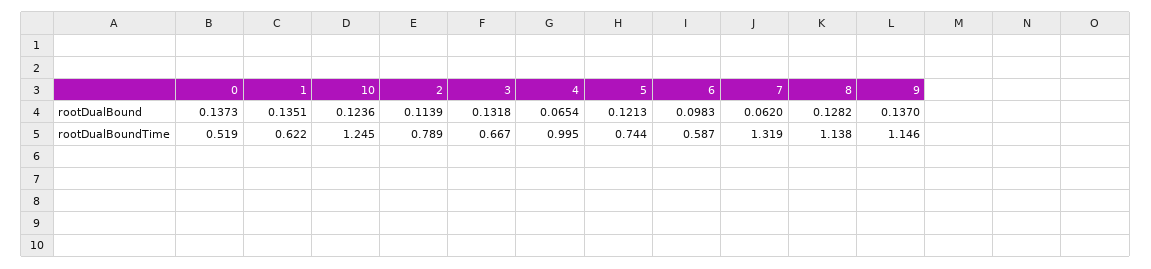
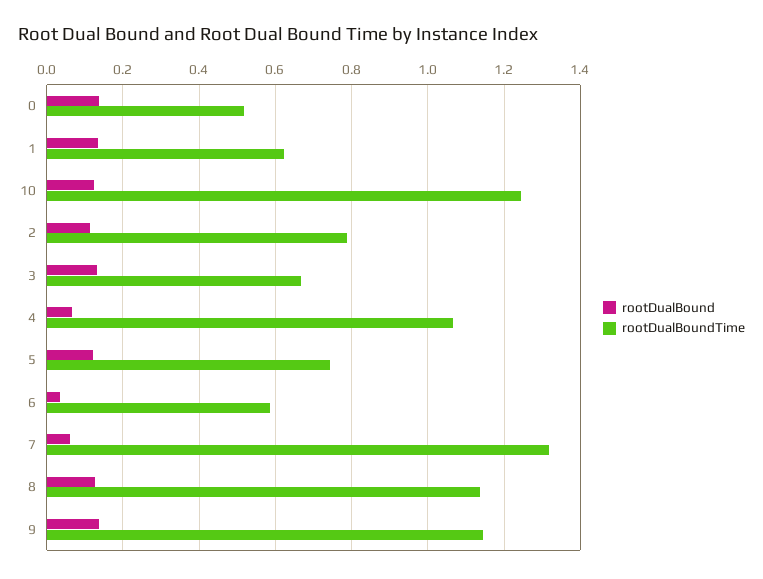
rootDualBound, 6: 0.0983 -> 0.04
rootDualBoundTime, 4: 0.995 -> 1.06

